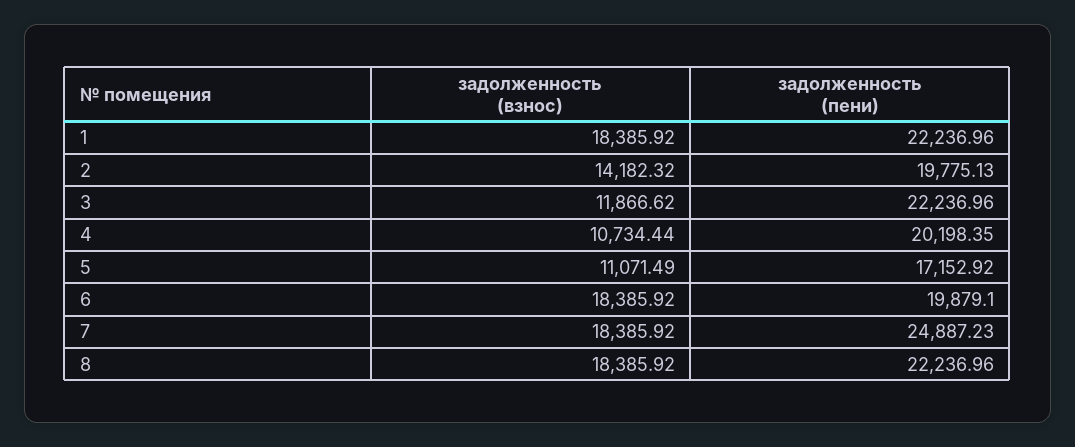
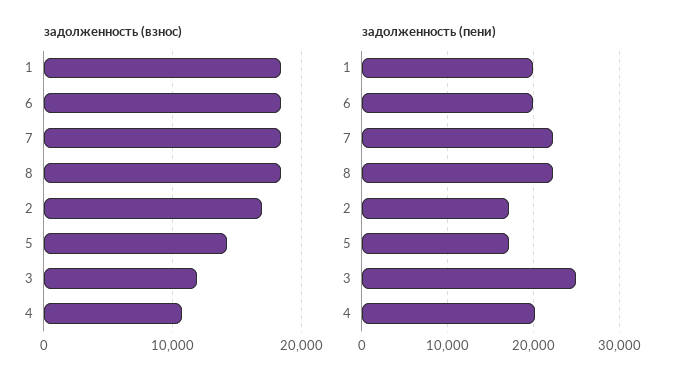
задолженность (пени), 1: 22236.96 -> 20000
задолженность (взнос), 2: 14182.32 -> 17000
задолженность (пени), 2: 19775.13 -> 17000
задолженность (пени), 3: 22236.96 -> 25000
задолженность (взнос), 5: 11071.49 -> 14000
задолженность (пени), 7: 24887.23 -> 22000

